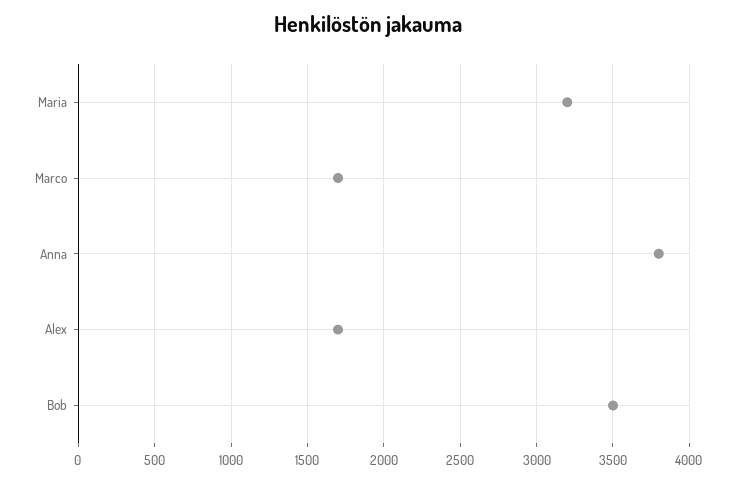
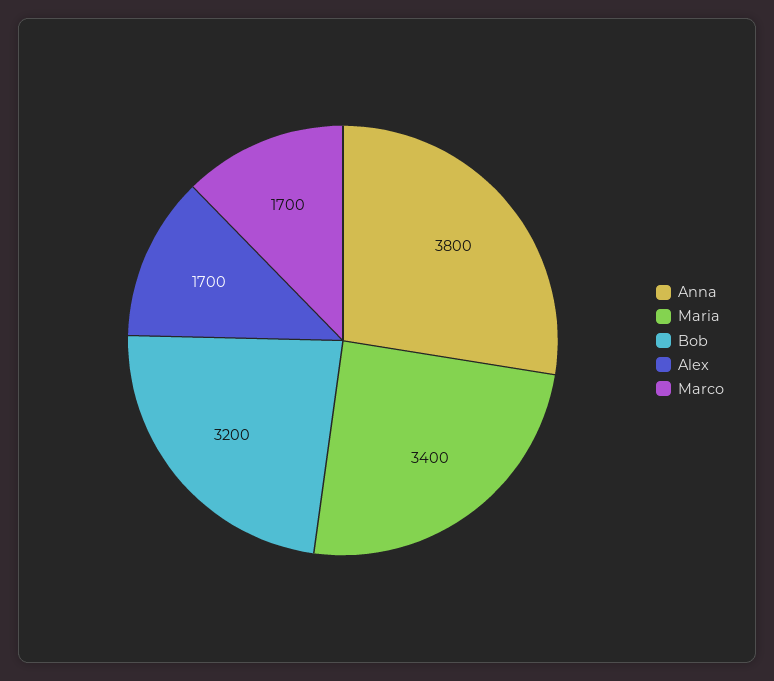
Maria: 3200 -> 3400
Bob: 3500 -> 3200

